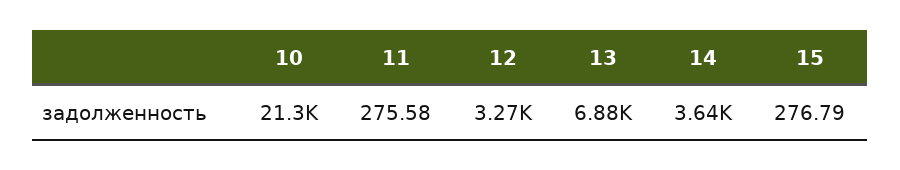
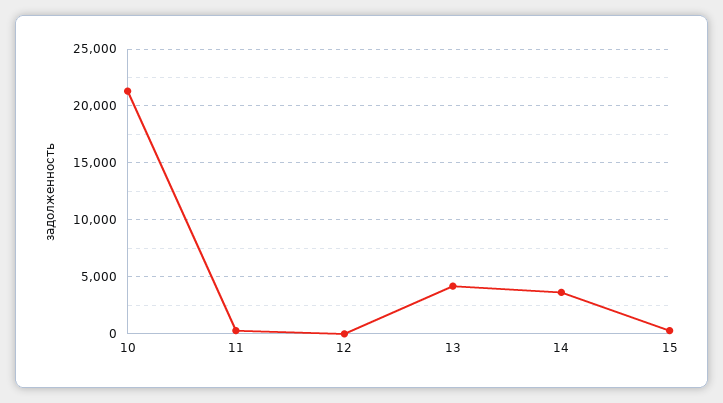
12: 3270 -> 0
13: 6880 -> 4000

